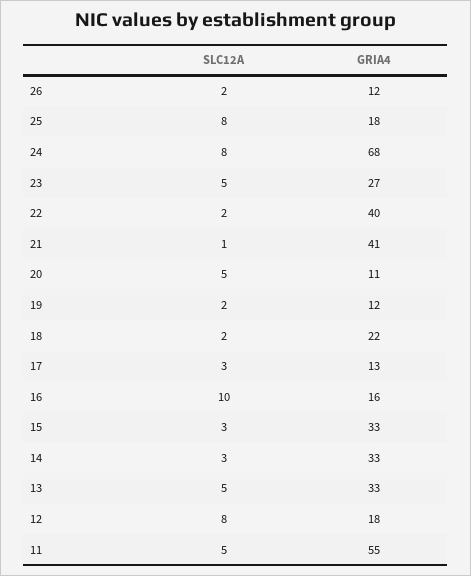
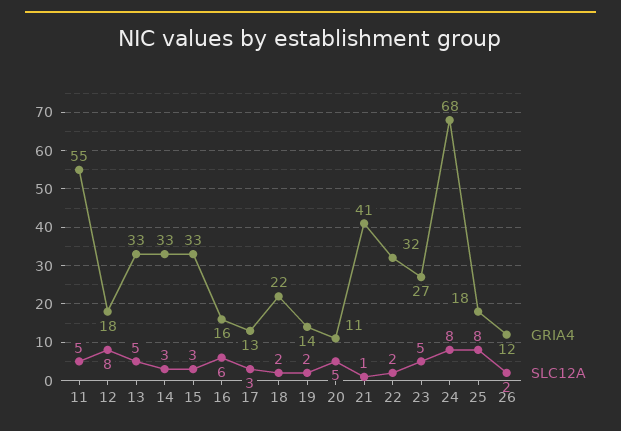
GRIA4, 22: 40 -> 32
GRIA4, 19: 12 -> 14
SLC12A, 16: 10 -> 6

